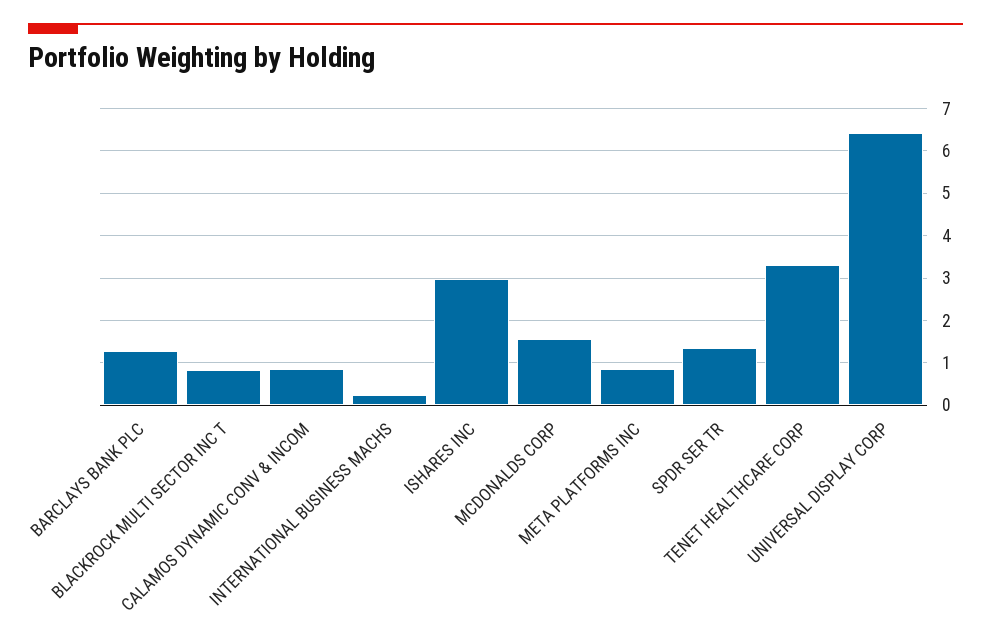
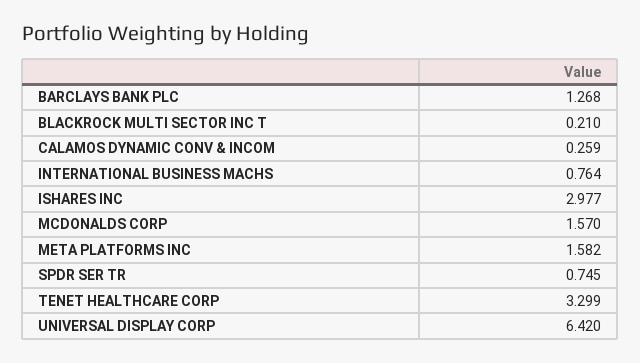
BLACKROCK MULTI SECTOR INC T: 0.8 -> 0.21
CALAMOS DYNAMIC CONV & INCOM: 0.8 -> 0.259
INTERNATIONAL BUSINESS MACHS: 0.2 -> 0.764
META PLATFORMS INC: 0.8 -> 1.582
SPDR SER TR: 1.4 -> 0.745

